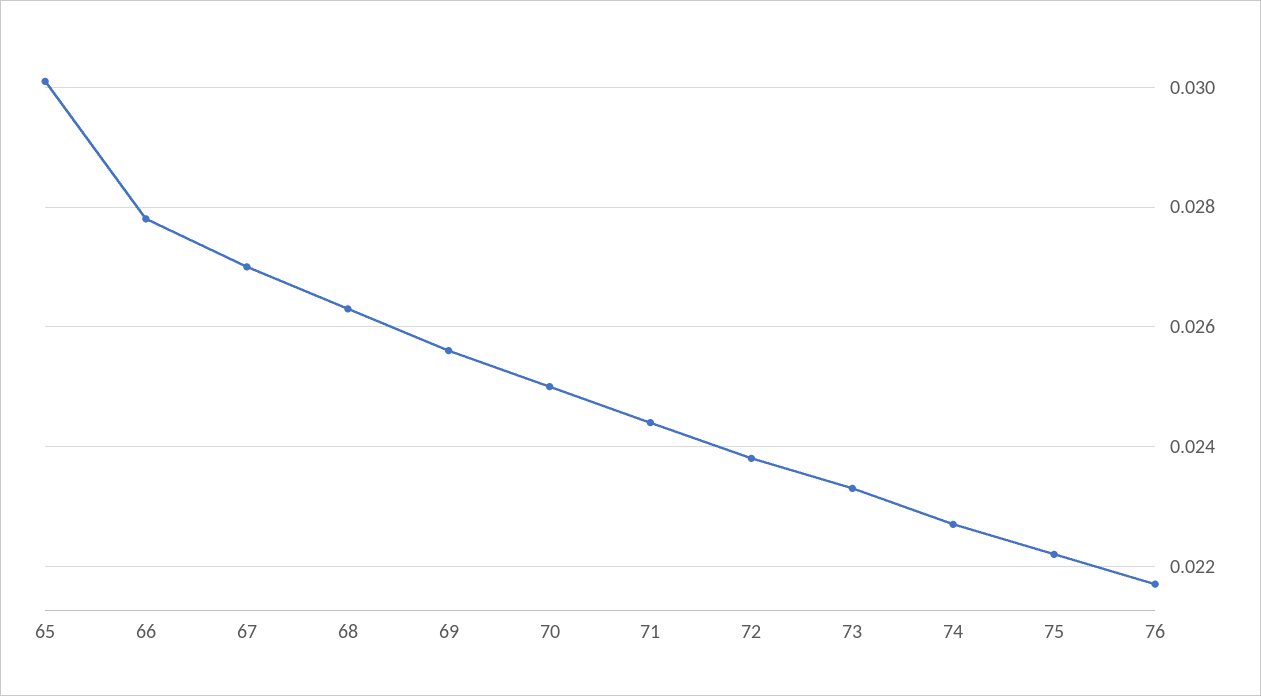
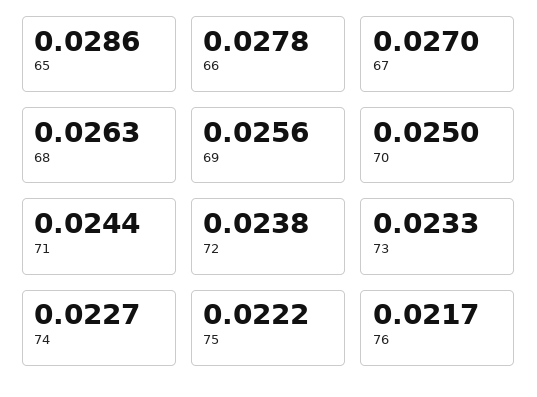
65: 0.03 -> 0.0286

